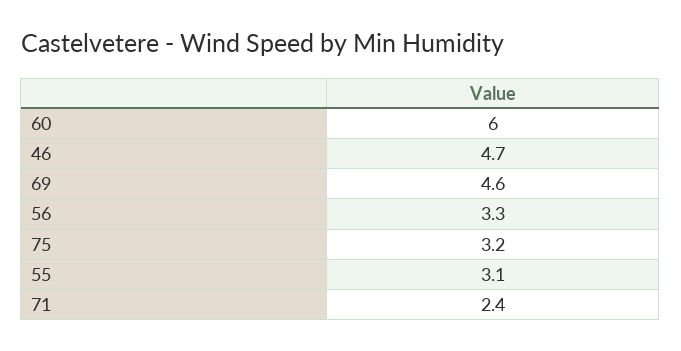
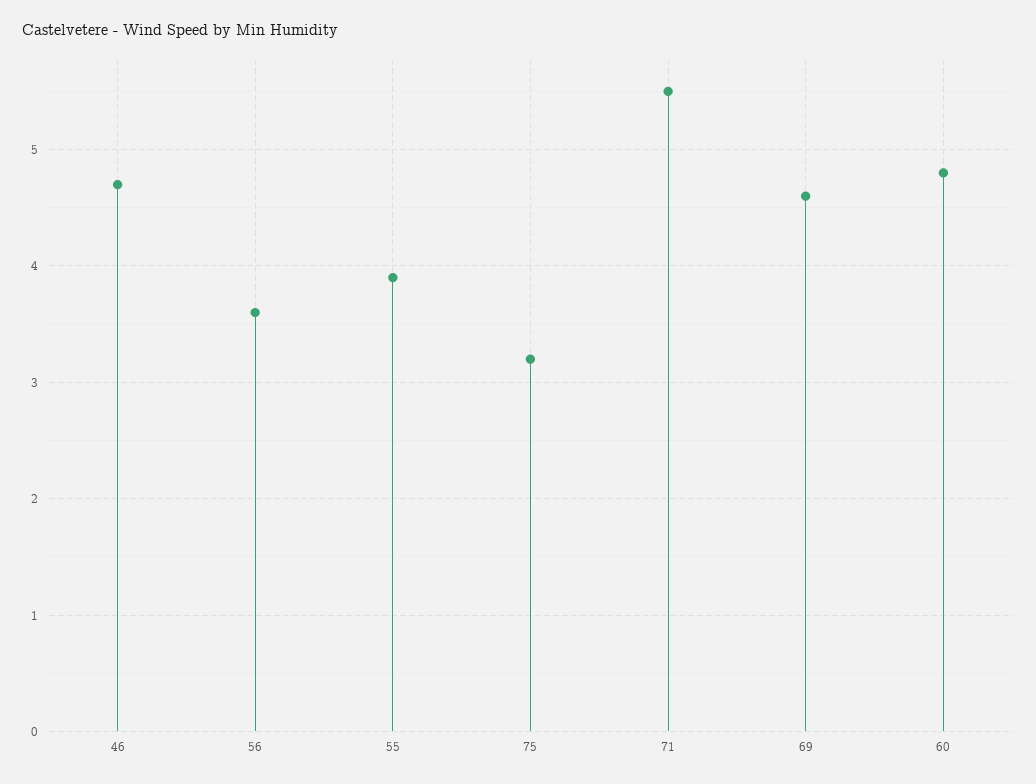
60: 6 -> 4.8
56: 3.3 -> 3.6
55: 3.1 -> 3.9
71: 2.4 -> 5.5

